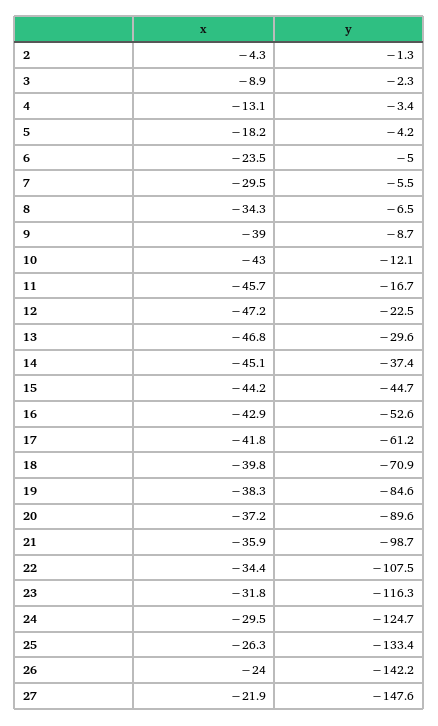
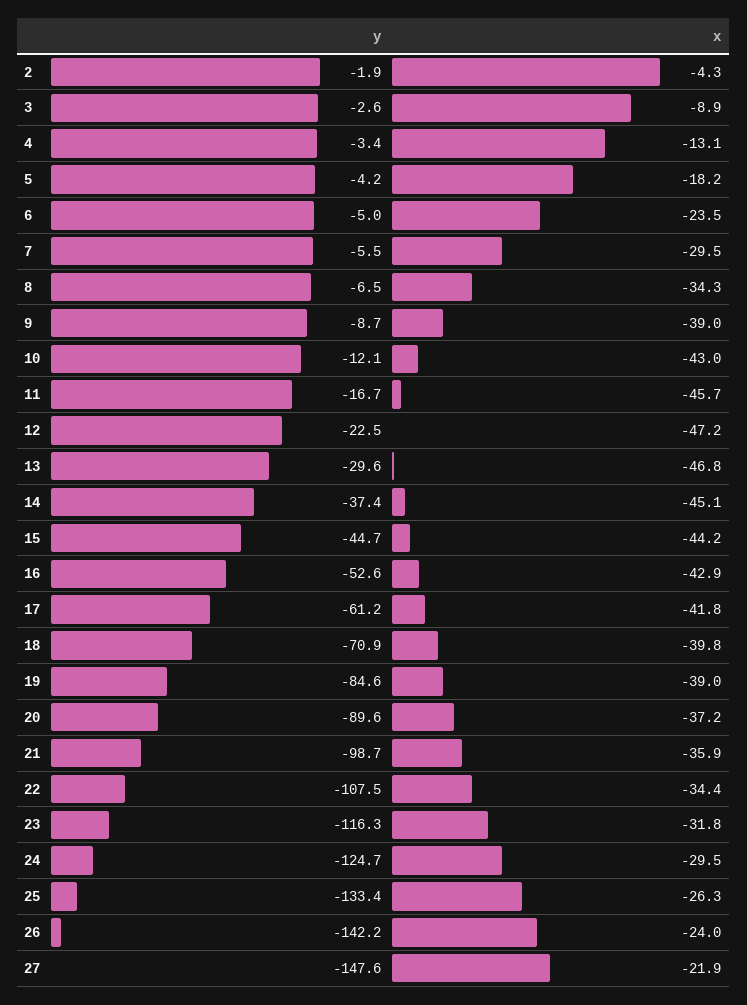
y, 2: -1.3 -> -1.9
y, 3: -2.3 -> -2.6
x, 19: -38.3 -> -39

